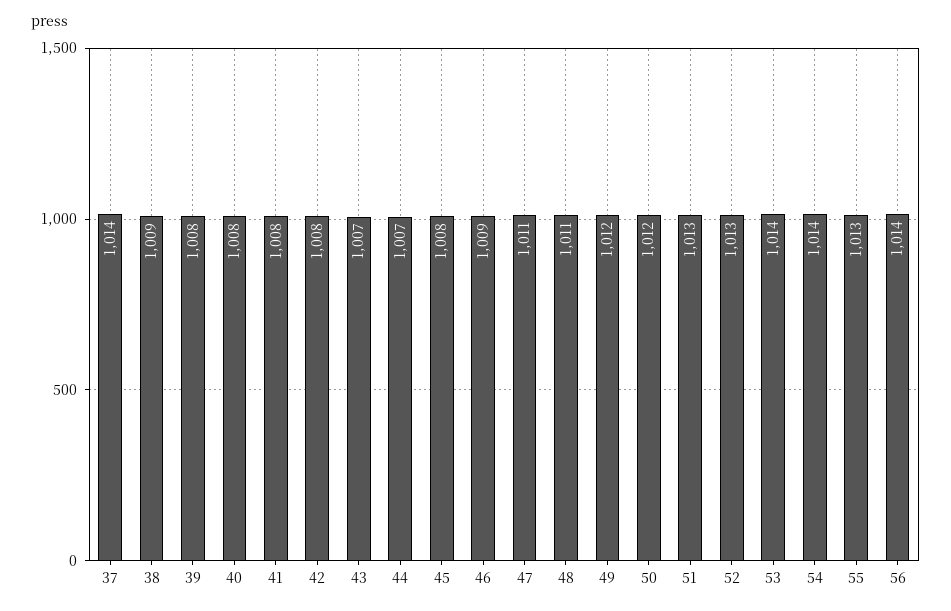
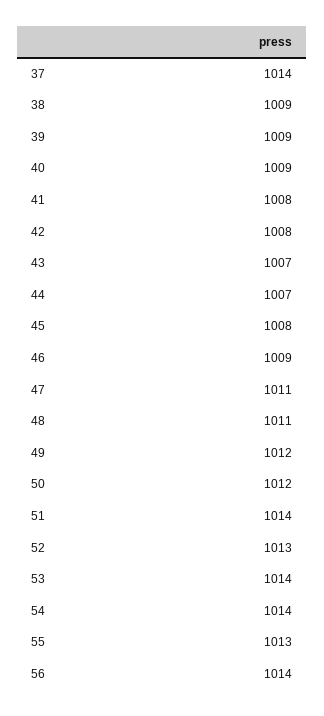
39: 1008 -> 1009
40: 1008 -> 1009
51: 1013 -> 1014

